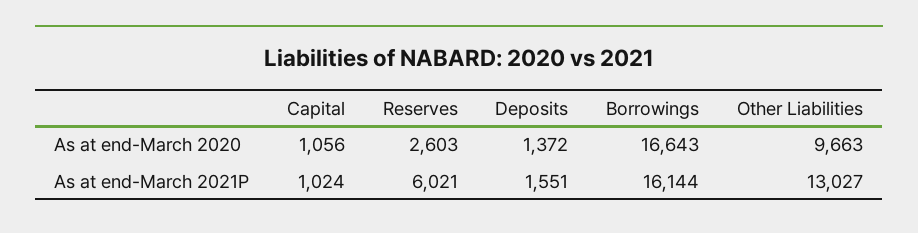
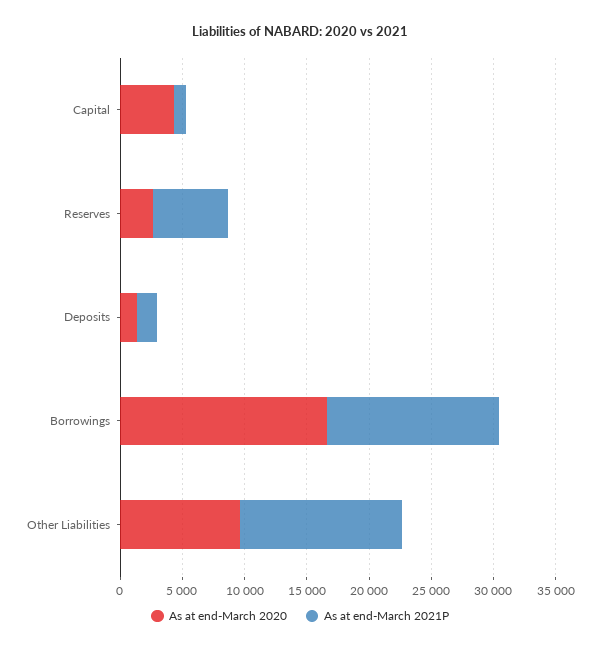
As at end-March 2020, Capital: 1056 -> 4000
As at end-March 2021P, Borrowings: 16144 -> 14000

